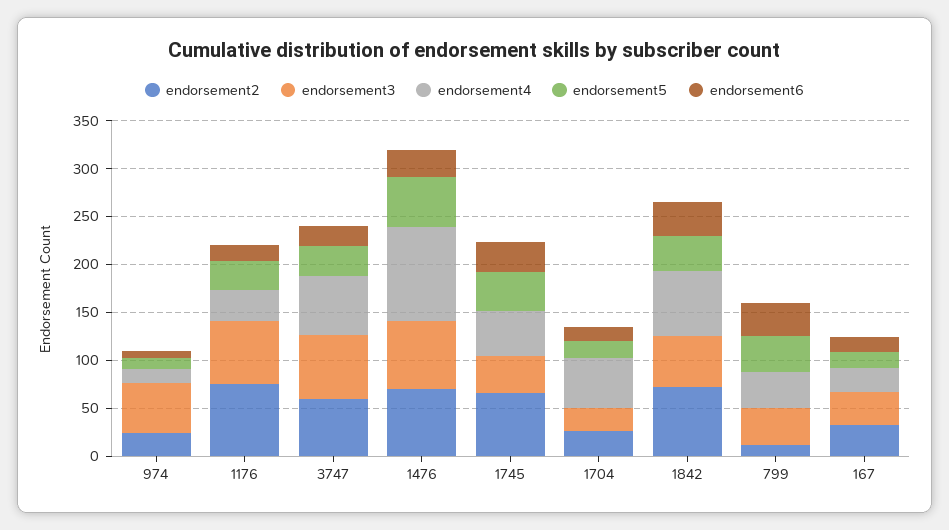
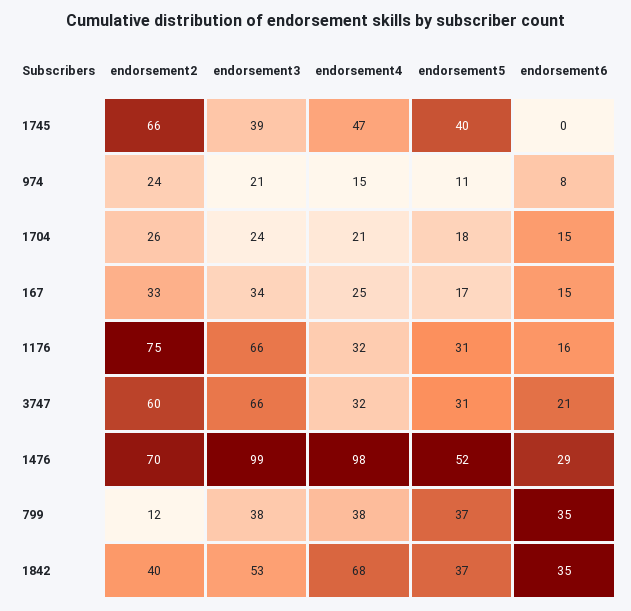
endorsement3, 974: 50 -> 21
endorsement4, 3747: 60 -> 32
endorsement3, 1476: 70 -> 99
endorsement6, 1745: 30 -> 0
endorsement4, 1704: 50 -> 21
endorsement2, 1842: 70 -> 40

